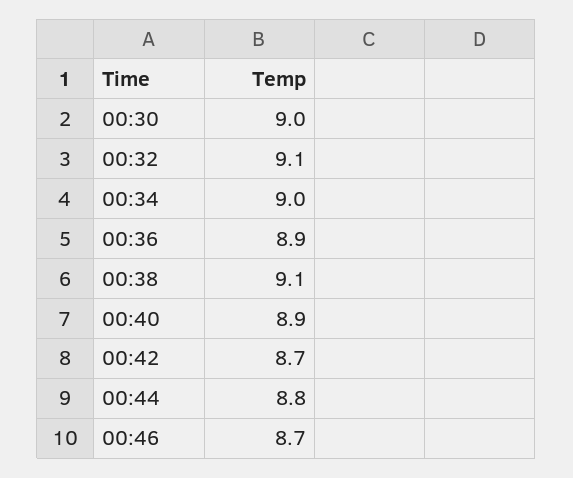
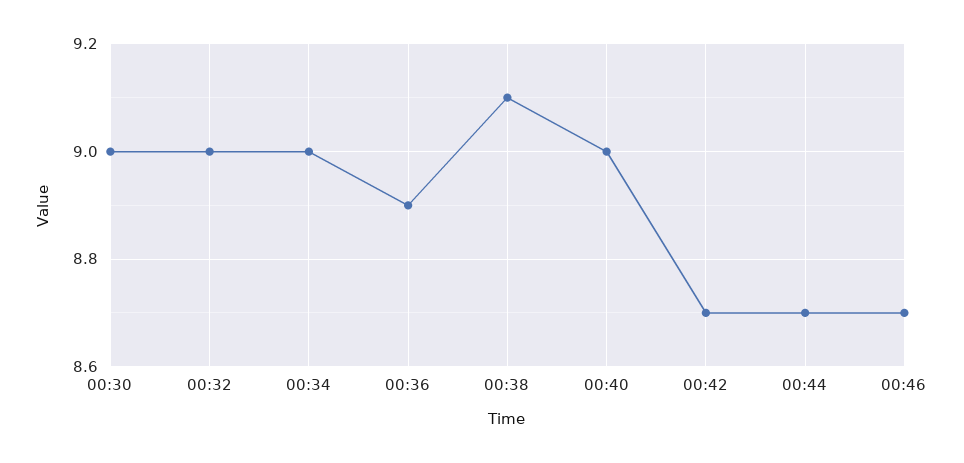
00:32: 9.1 -> 9
00:40: 8.9 -> 9
00:44: 8.8 -> 8.7

